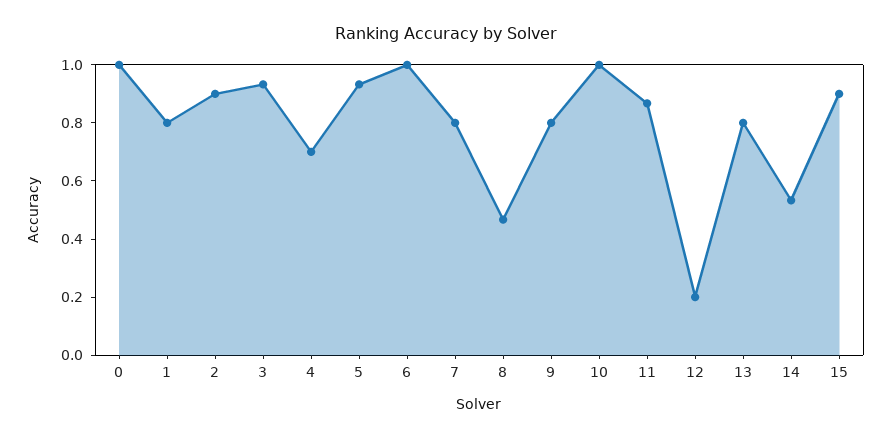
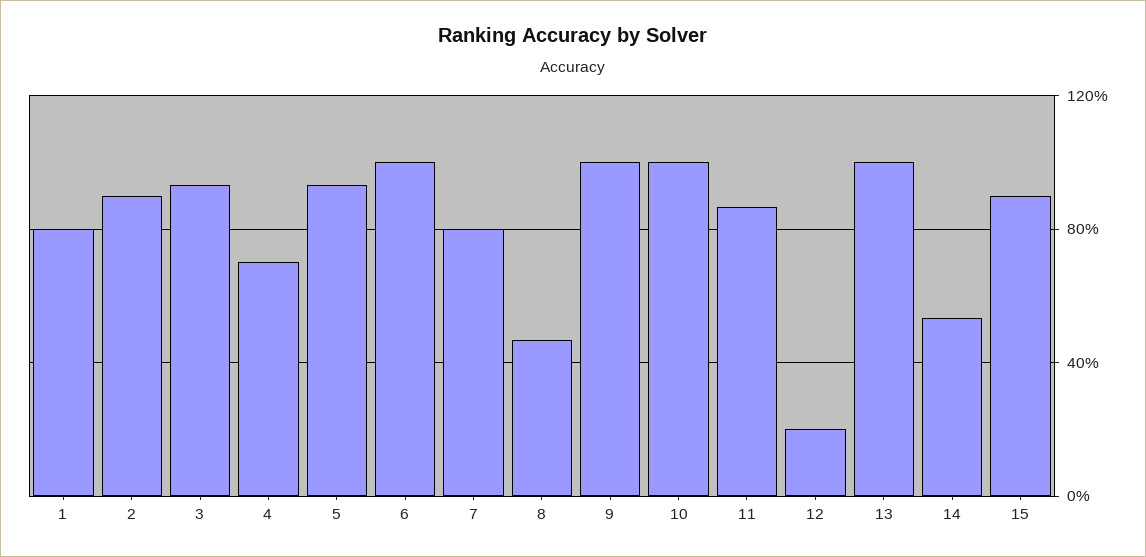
0: 1 -> none
9: 0.8 -> 1
13: 0.8 -> 1

